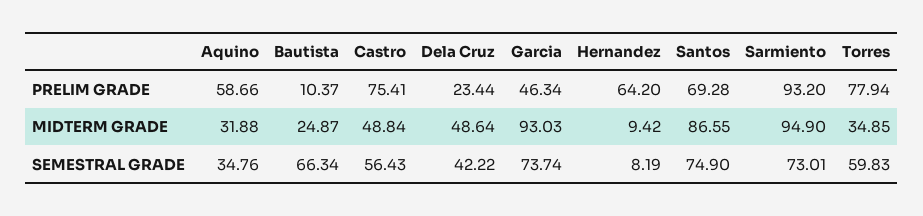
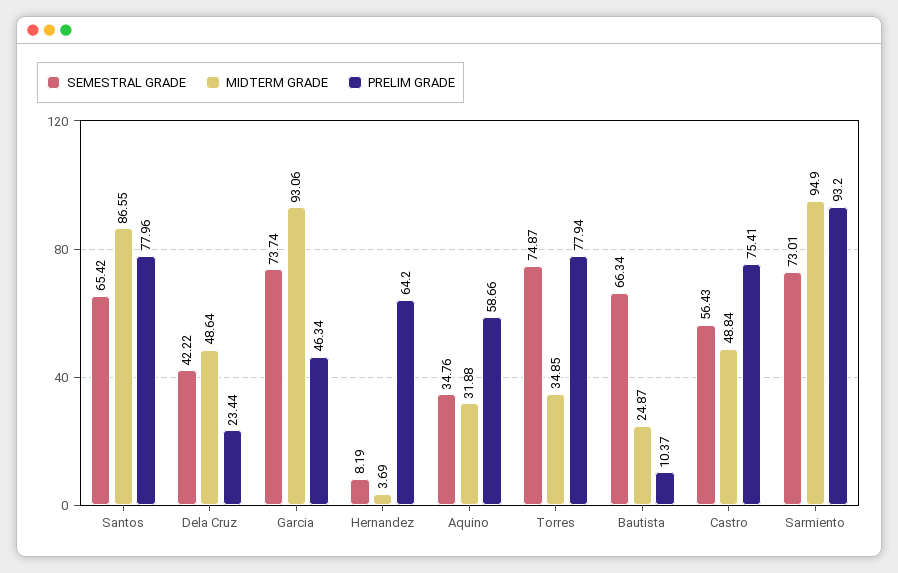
PRELIM GRADE, Santos: 69.28 -> 77.96
MIDTERM GRADE, Garcia: 93.03 -> 93.06
MIDTERM GRADE, Hernandez: 9.42 -> 3.69
SEMESTRAL GRADE, Santos: 74.9 -> 65.42
SEMESTRAL GRADE, Torres: 59.83 -> 74.87

